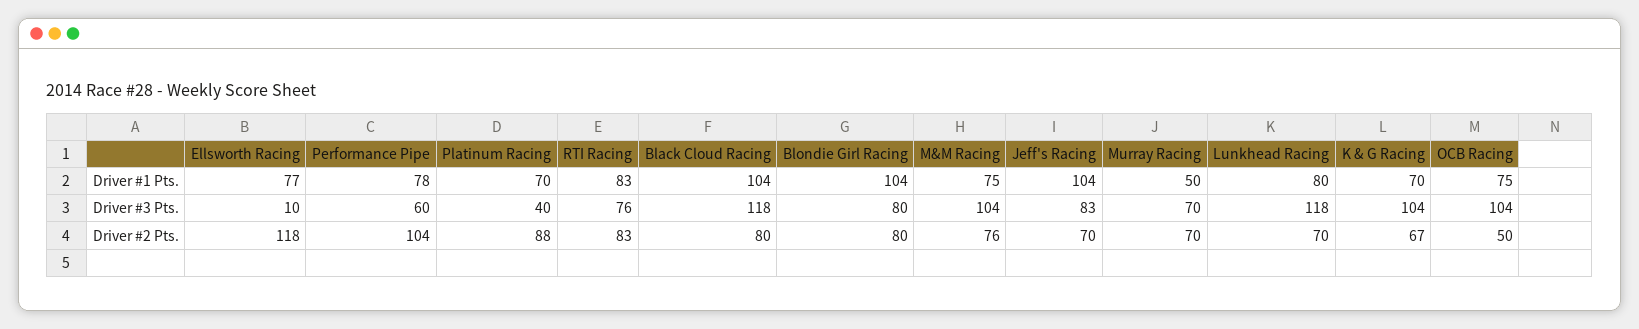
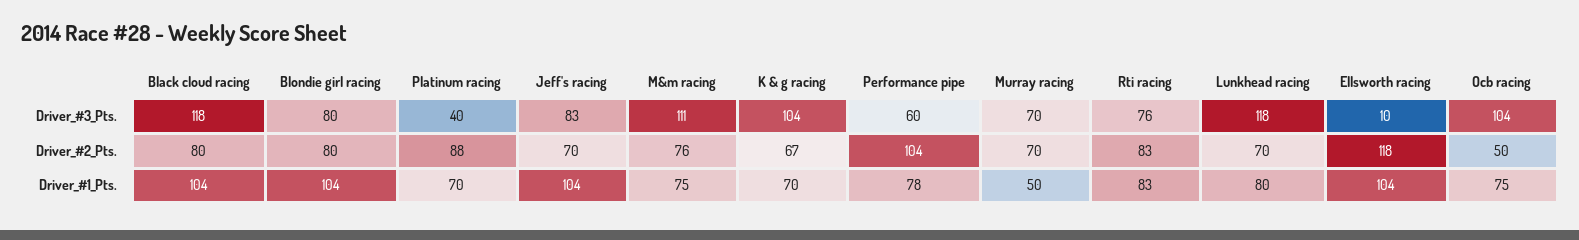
Ellsworth Racing, Driver #1 Pts.: 77 -> 104
M&M Racing, Driver #3 Pts.: 104 -> 111

